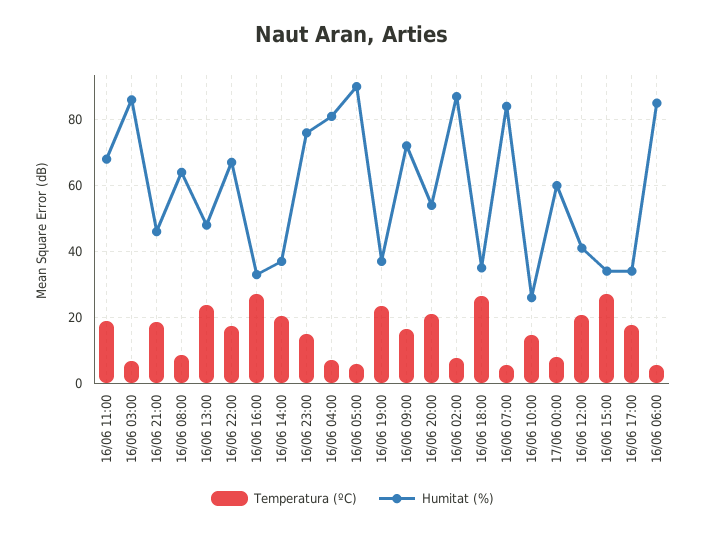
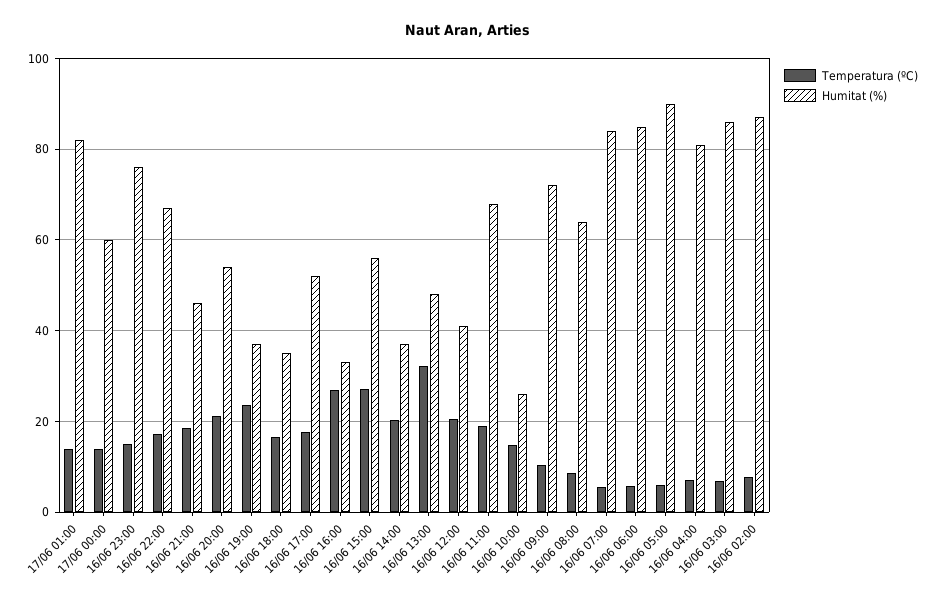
Temperatura (ºC), 16/06 13:00: 24 -> 32
Temperatura (ºC), 16/06 09:00: 16 -> 10
Temperatura (ºC), 16/06 18:00: 26 -> 16
Temperatura (ºC), 17/06 00:00: 8 -> 14
Humitat (%), 16/06 15:00: 34 -> 56
Humitat (%), 16/06 17:00: 34 -> 52
Temperatura (ºC), 17/06 01:00: none -> 14
Humitat (%), 17/06 01:00: none -> 82

